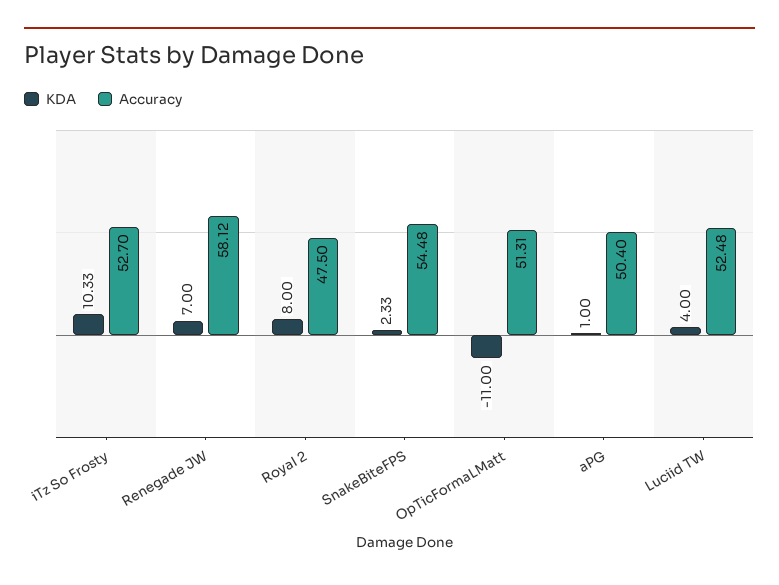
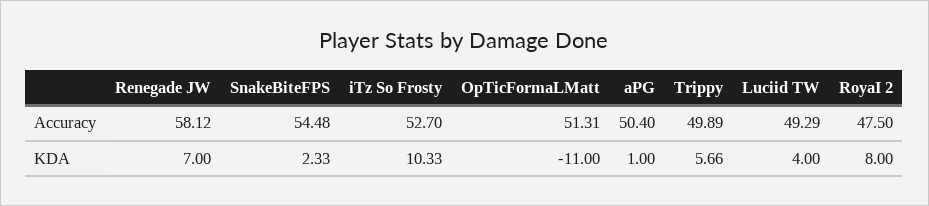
Accuracy, Luciid TW: 52.48 -> 49.29
Accuracy, Trippy: none -> 49.89
KDA, Trippy: none -> 5.66

